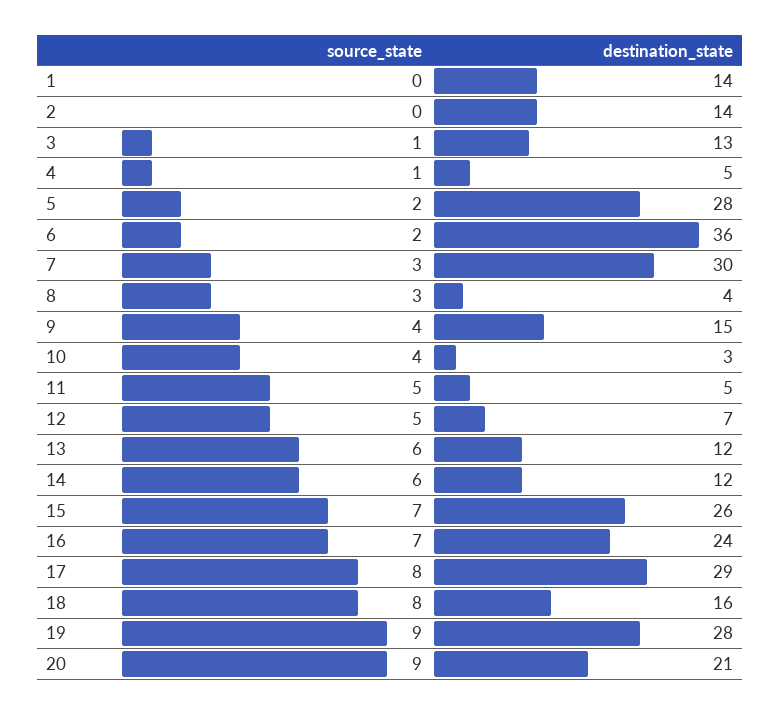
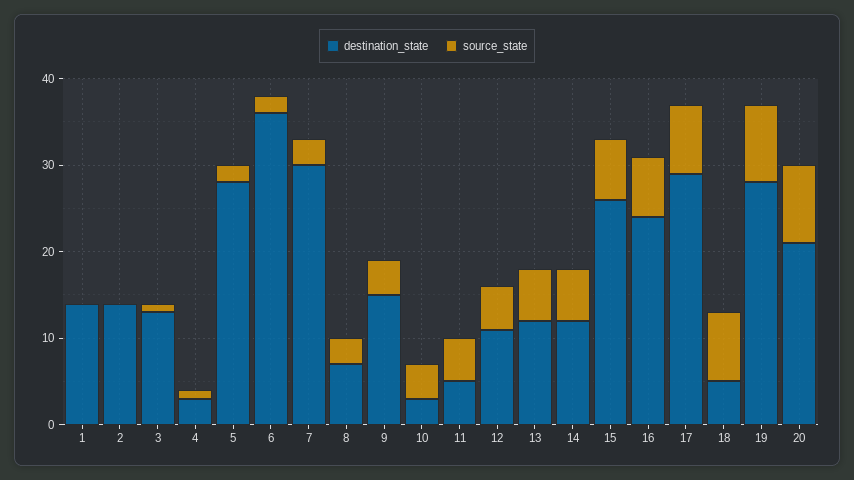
destination_state, 4: 5 -> 3
destination_state, 8: 4 -> 7
destination_state, 12: 7 -> 11
destination_state, 18: 16 -> 5

